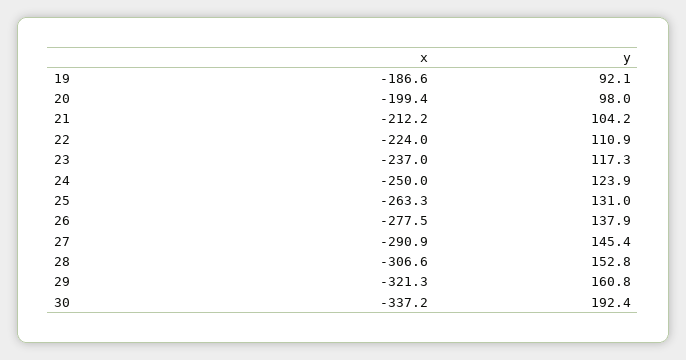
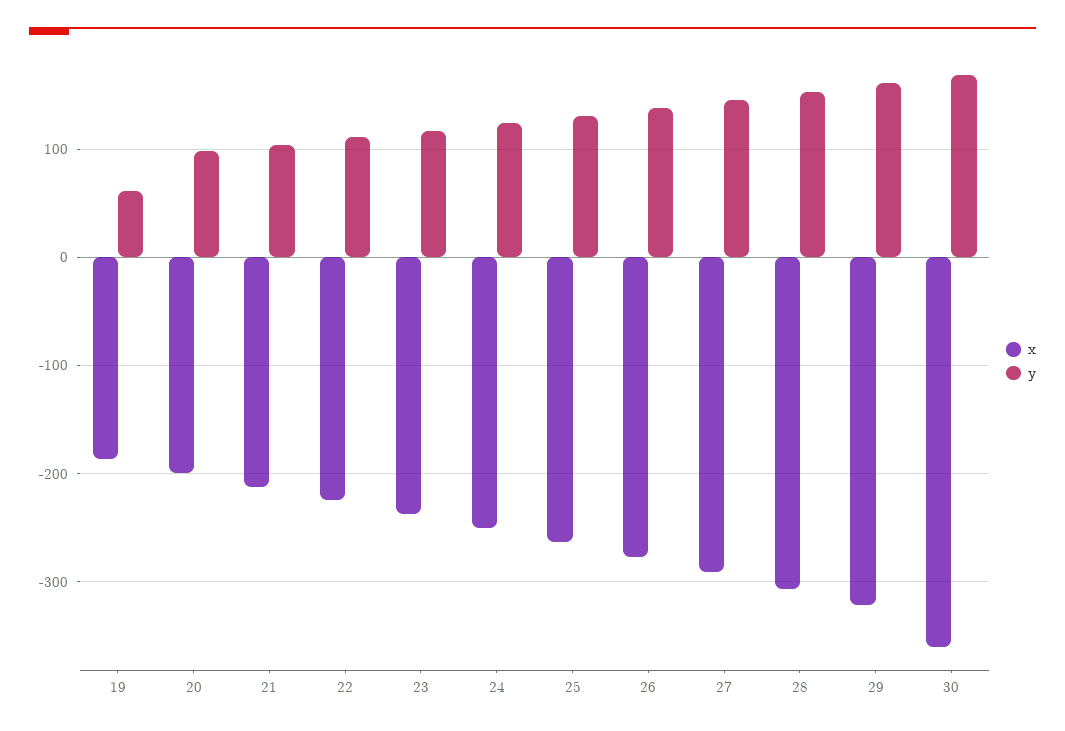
y, 19: 92.1 -> 60
x, 30: -337.2 -> -360
y, 30: 192.4 -> 170

